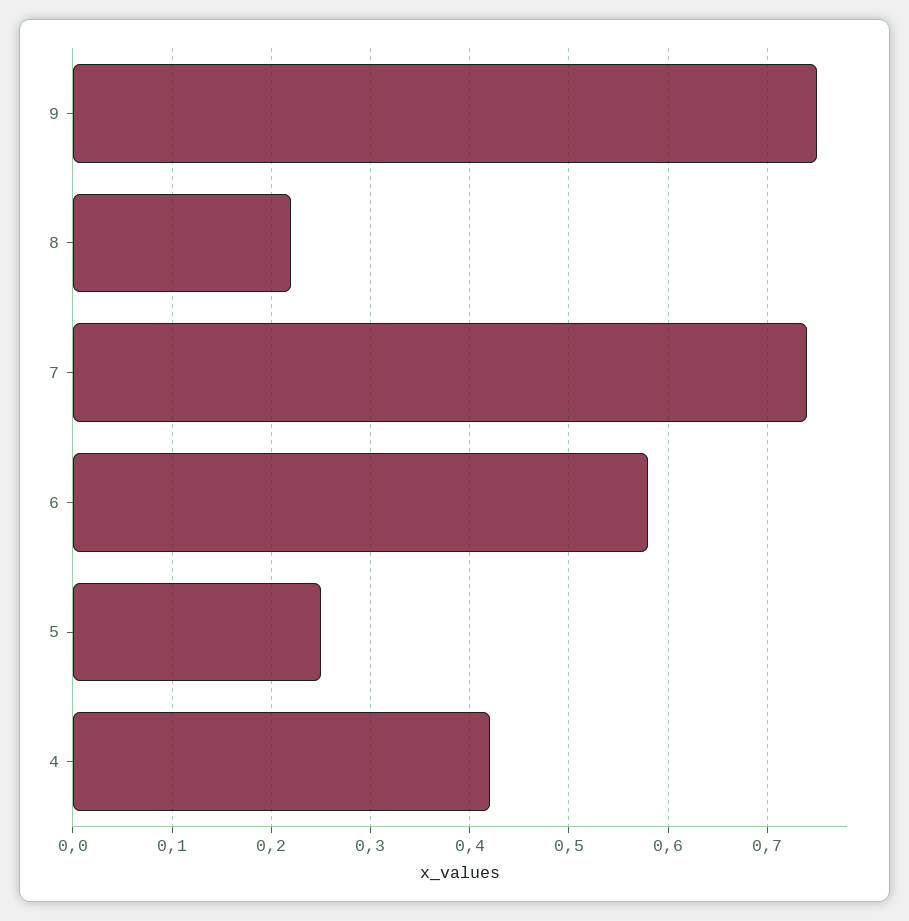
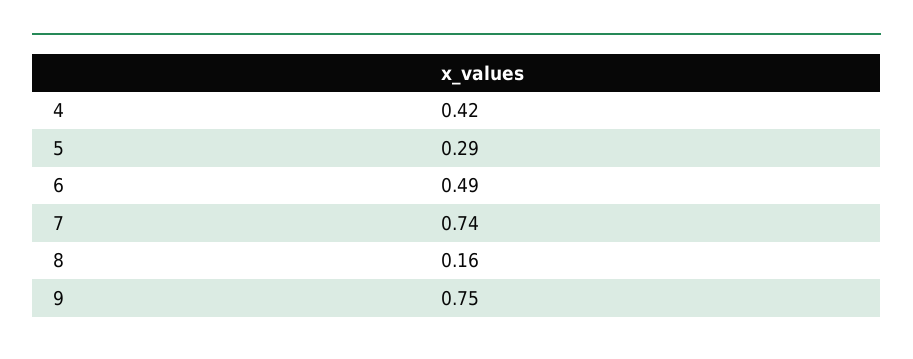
8: 0.22 -> 0.16
6: 0.58 -> 0.49
5: 0.25 -> 0.29

